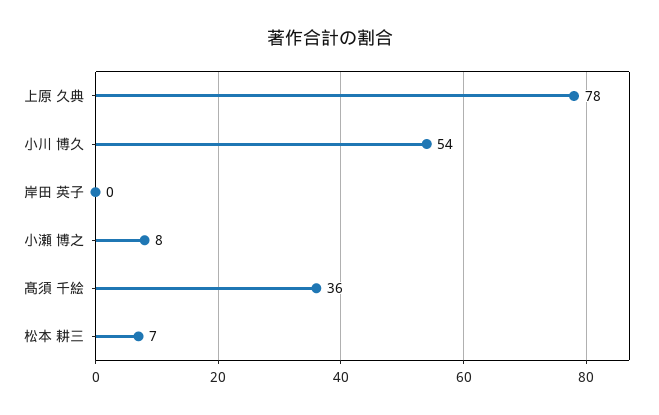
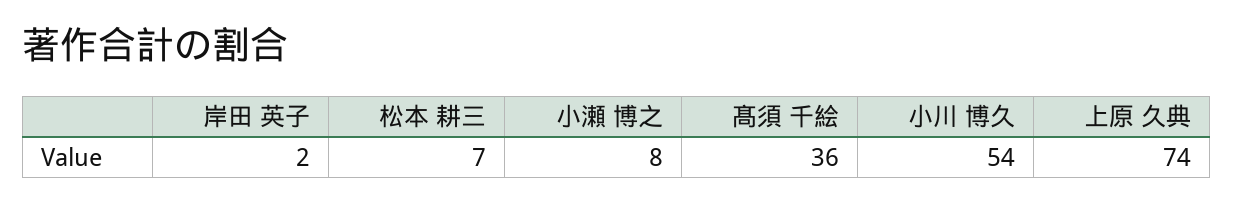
上原 久典: 78 -> 74
岸田 英子: 0 -> 2

